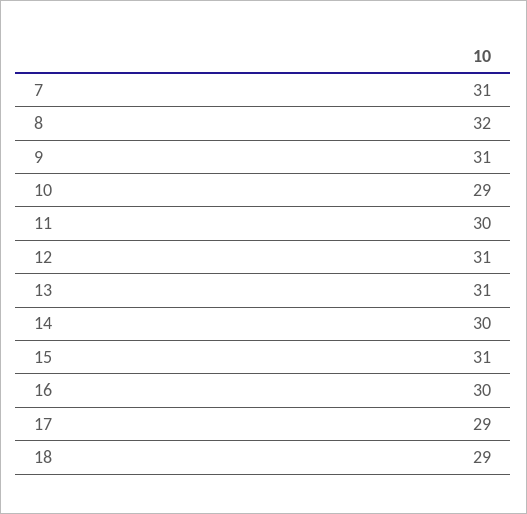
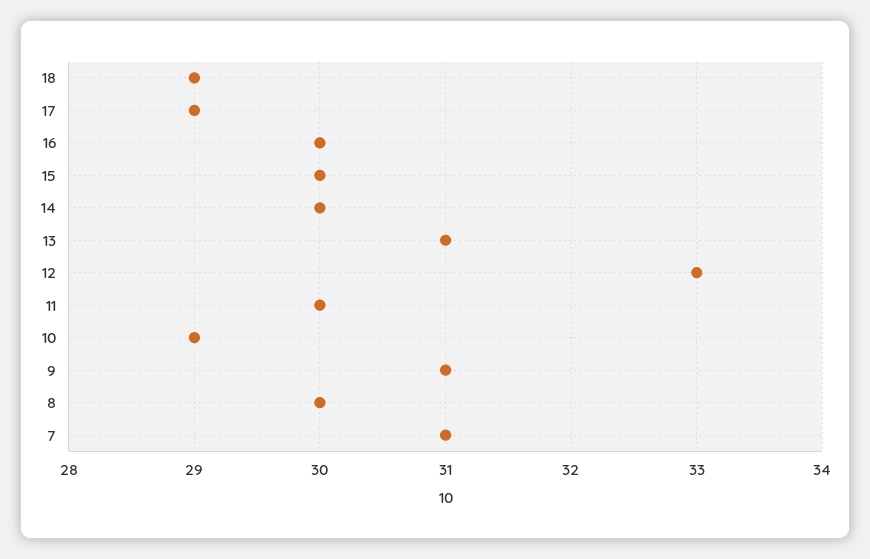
8: 32 -> 30
12: 31 -> 33
15: 31 -> 30

